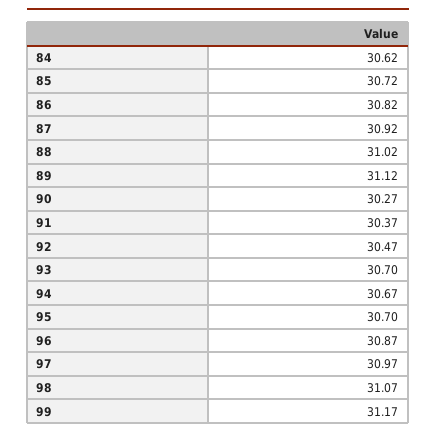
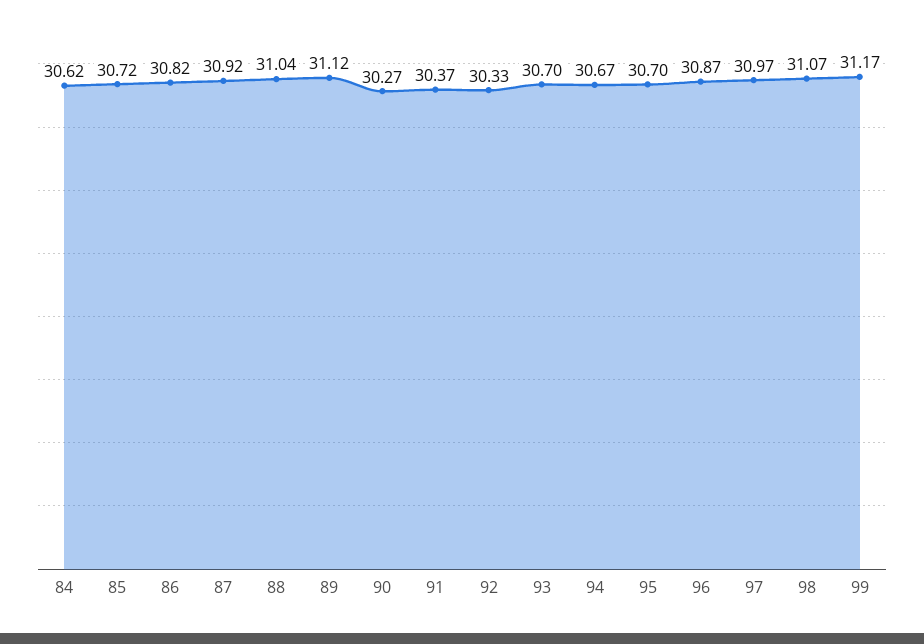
88: 31.02 -> 31.04
92: 30.47 -> 30.33

